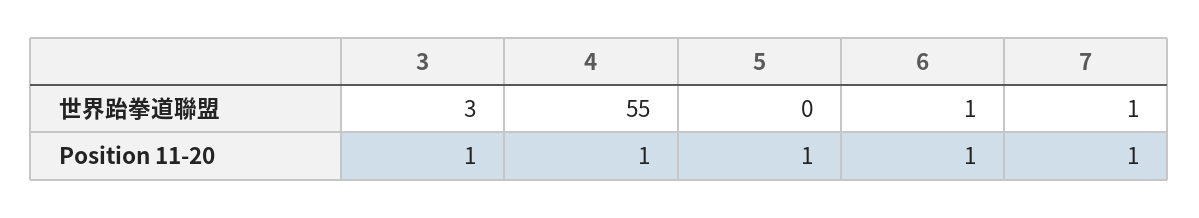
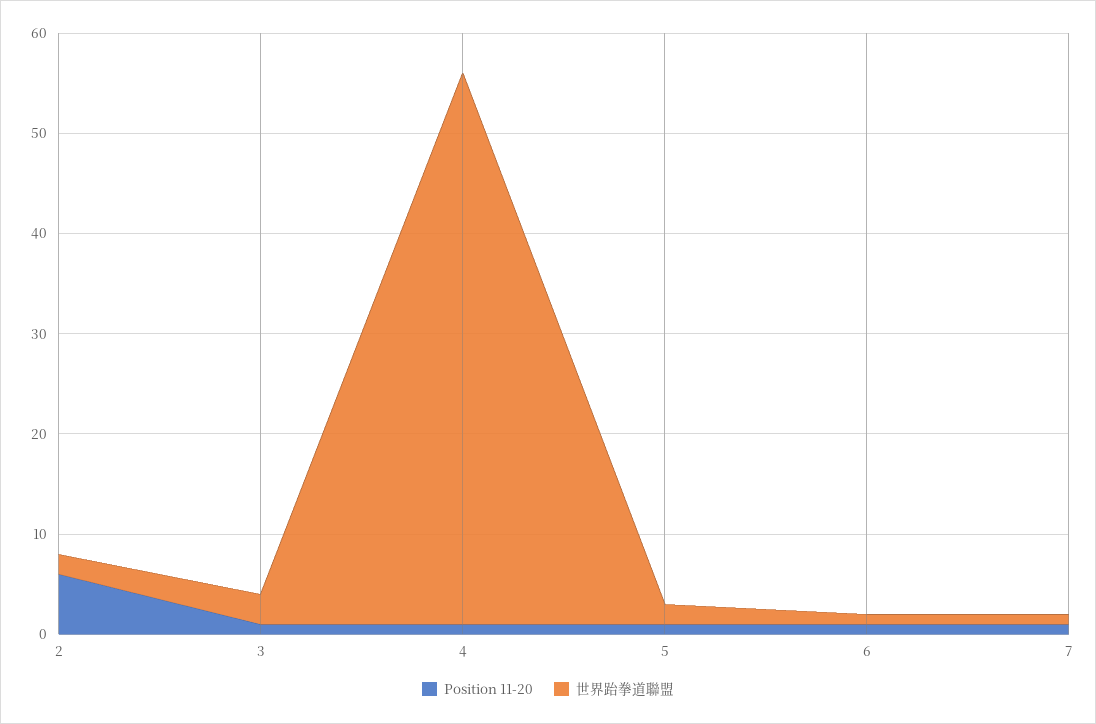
世界跆拳道聯盟, 5: 0 -> 2
Position 11-20, 2: none -> 6
世界跆拳道聯盟, 2: none -> 2

